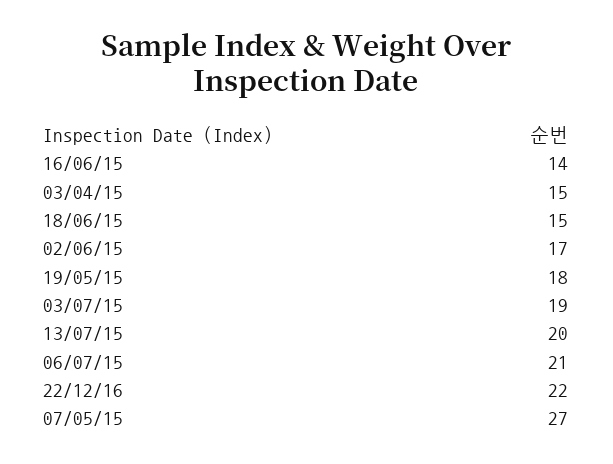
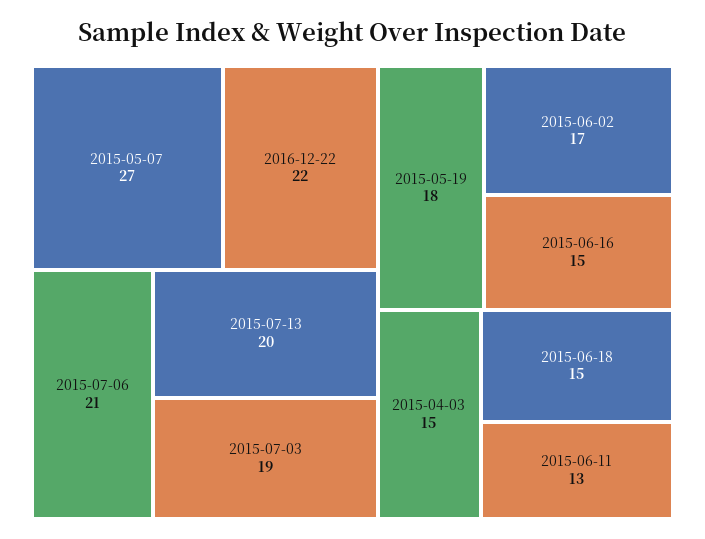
16/06/15: 14 -> 15
2015-06-11: none -> 13

